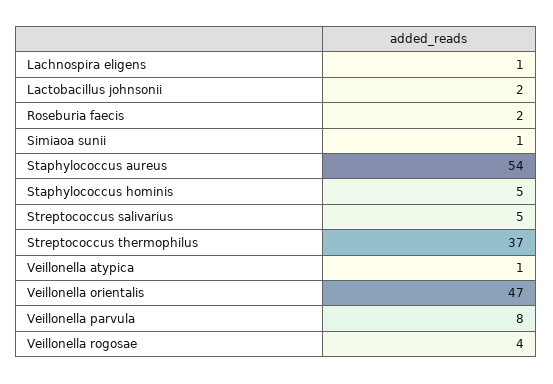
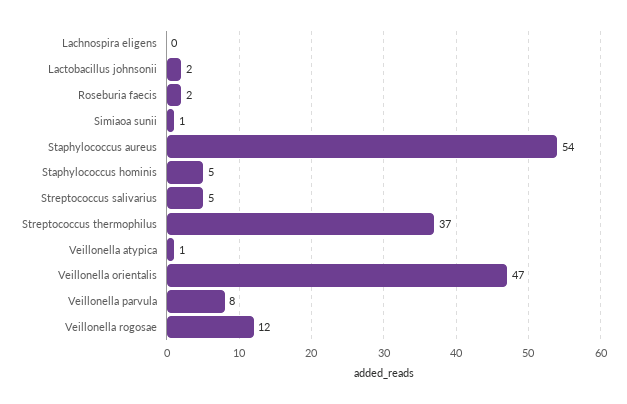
Lachnospira eligens: 1 -> 0
Veillonella rogosae: 4 -> 12

